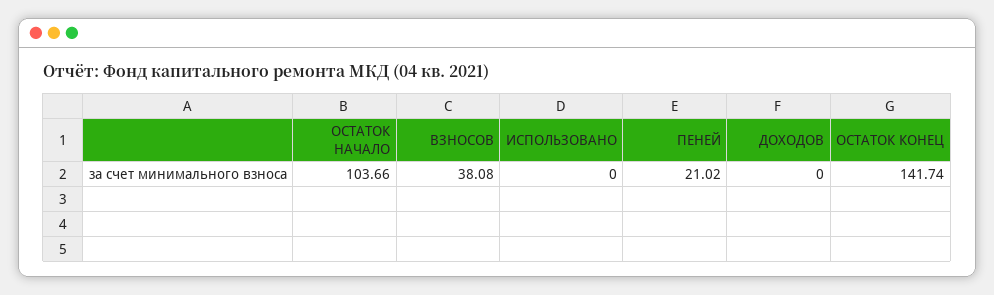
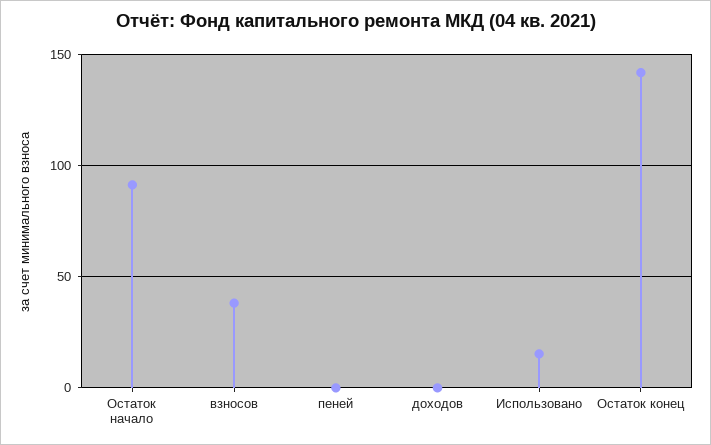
ОСТАТОК НАЧАЛО: 103.66 -> 90
ИСПОЛЬЗОВАНО: 0 -> 15
ПЕНЕЙ: 21.02 -> 0

